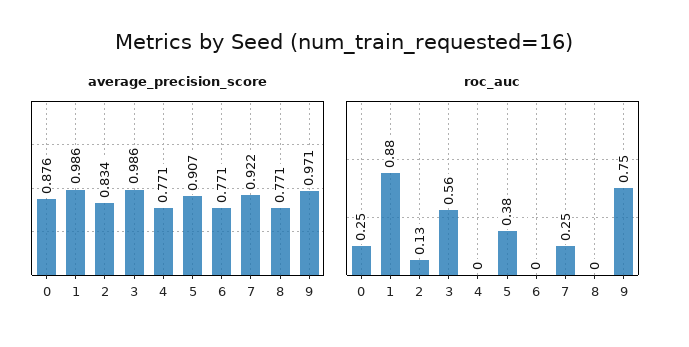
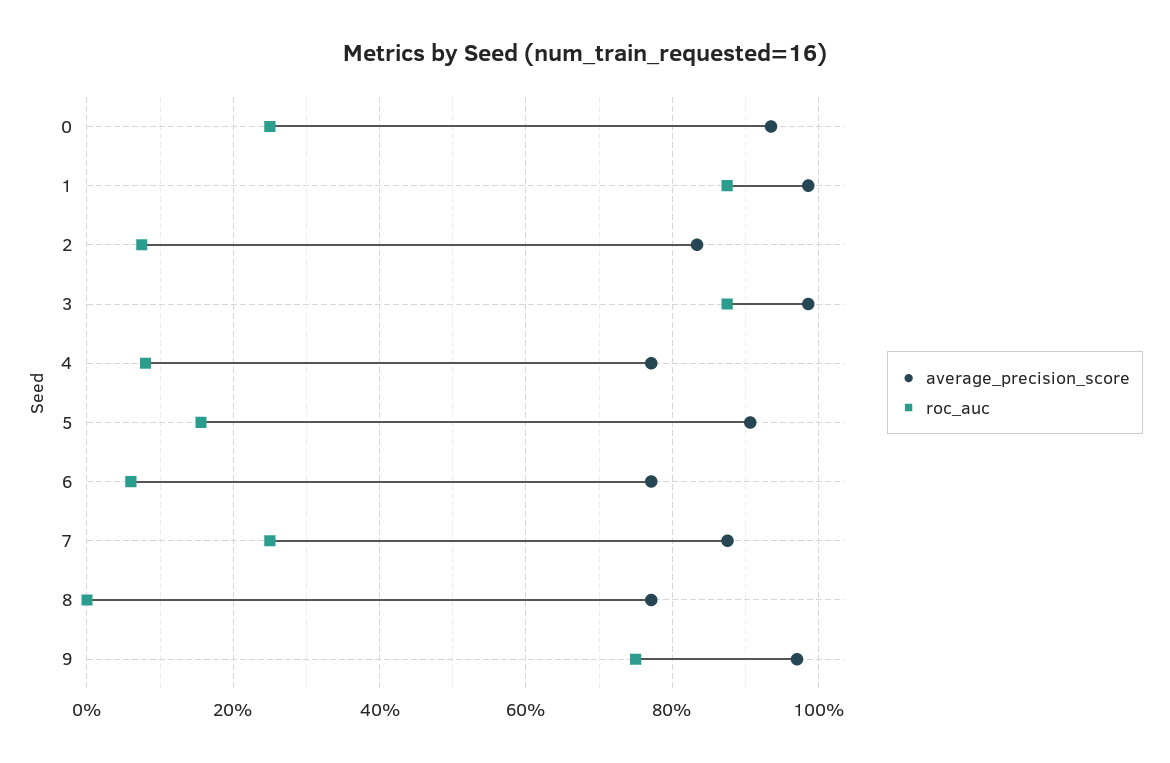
average_precision_score, 0: 0.876 -> 0.94
average_precision_score, 7: 0.922 -> 0.88
roc_auc, 2: 0.13 -> 0.08
roc_auc, 3: 0.56 -> 0.88
roc_auc, 4: 0 -> 0.08
roc_auc, 5: 0.38 -> 0.16
roc_auc, 6: 0 -> 0.06

